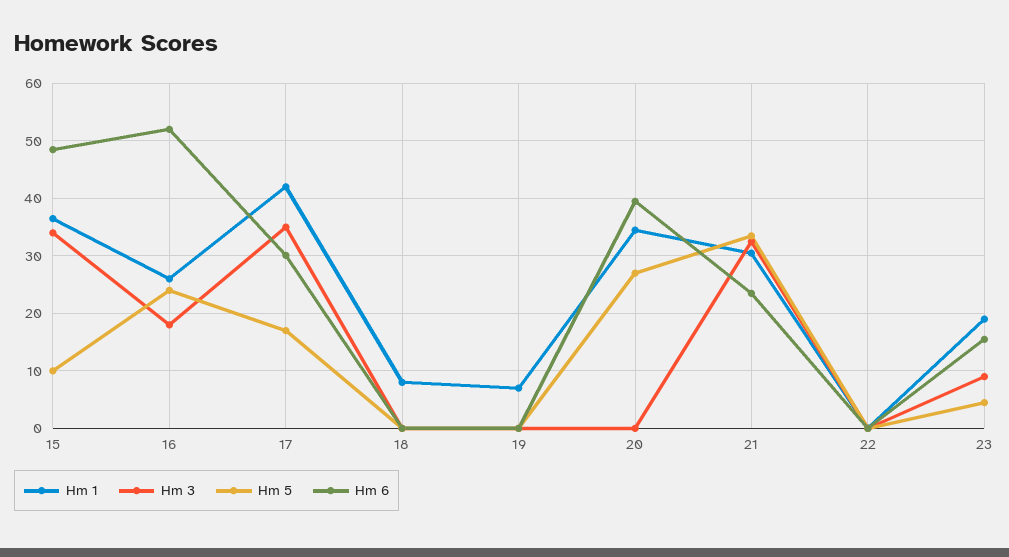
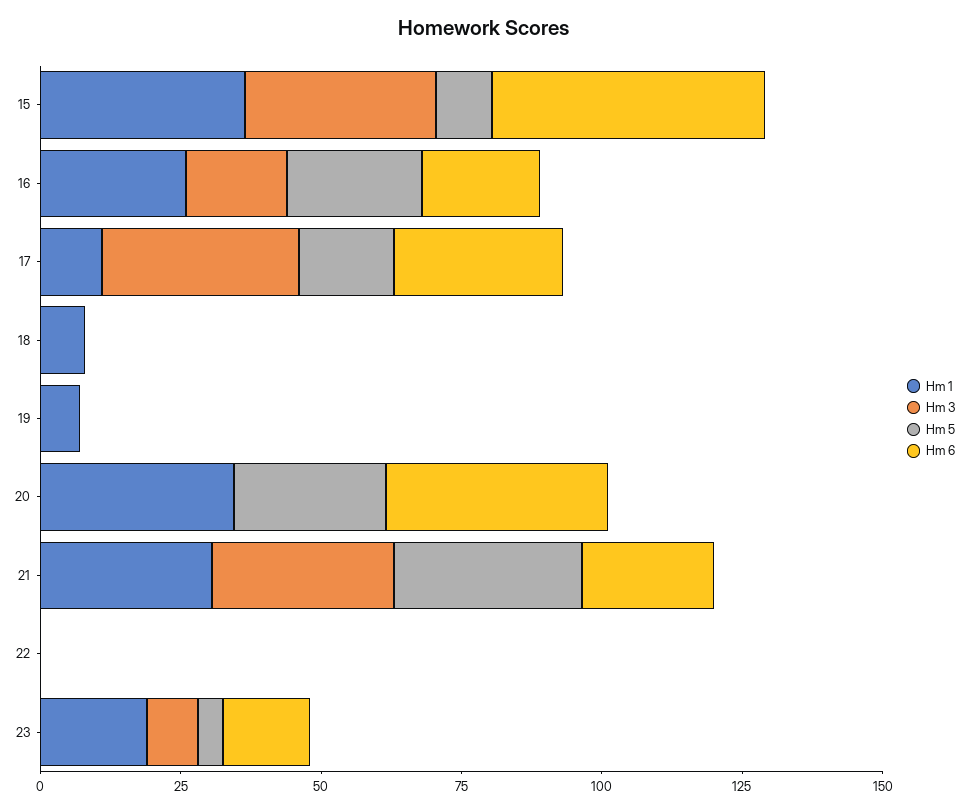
Hm 6, 16: 52 -> 20
Hm 1, 17: 42 -> 10

